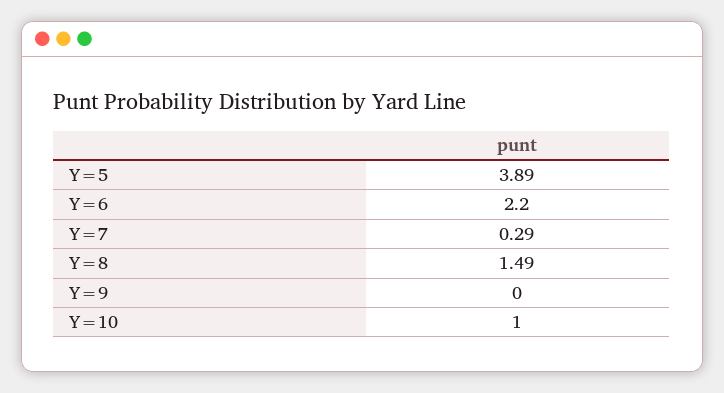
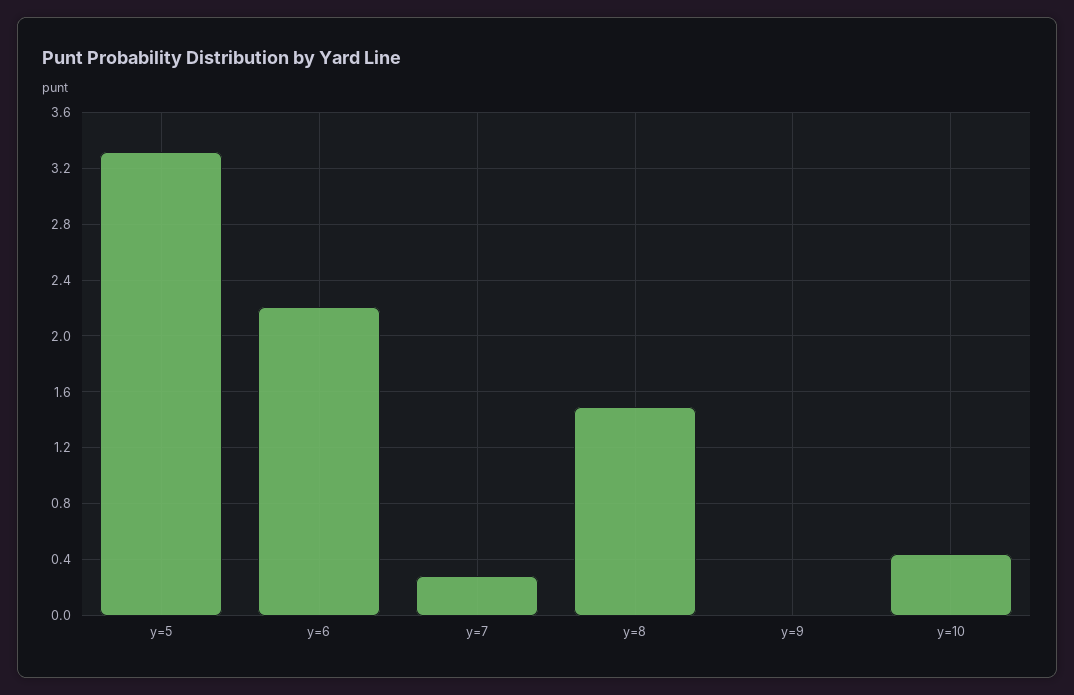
Y=5: 3.89 -> 3.3
Y=10: 1 -> 0.45

